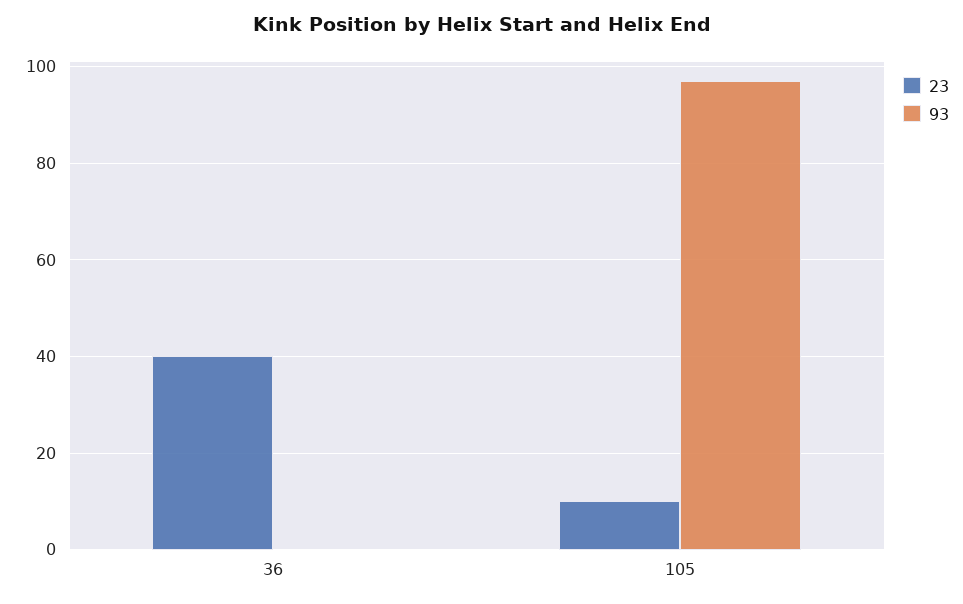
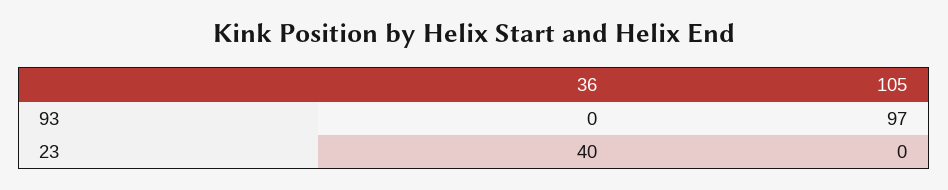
23, 105: 10 -> 0

